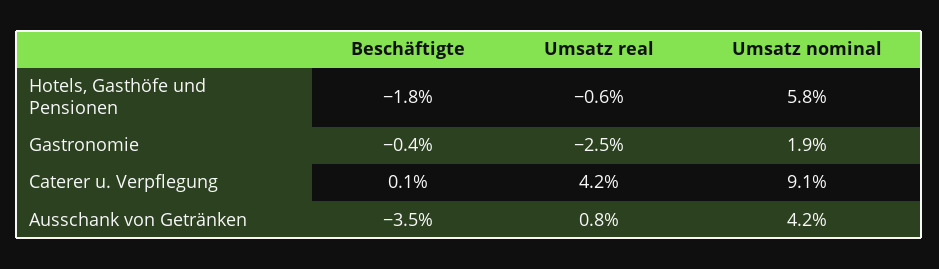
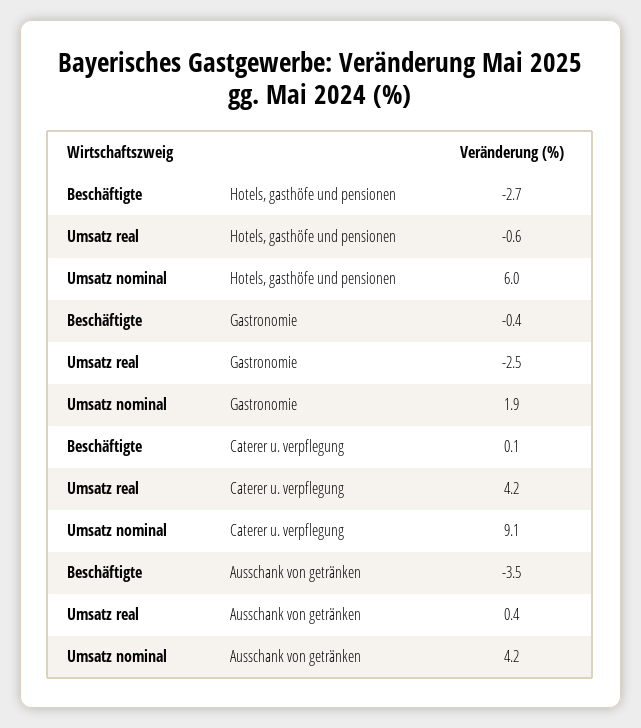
Beschäftigte, Hotels, Gasthöfe und Pensionen: -1.8 -> -2.7
Umsatz nominal, Hotels, Gasthöfe und Pensionen: 5.8 -> 6
Umsatz real, Ausschank von Getränken: 0.8 -> 0.4

